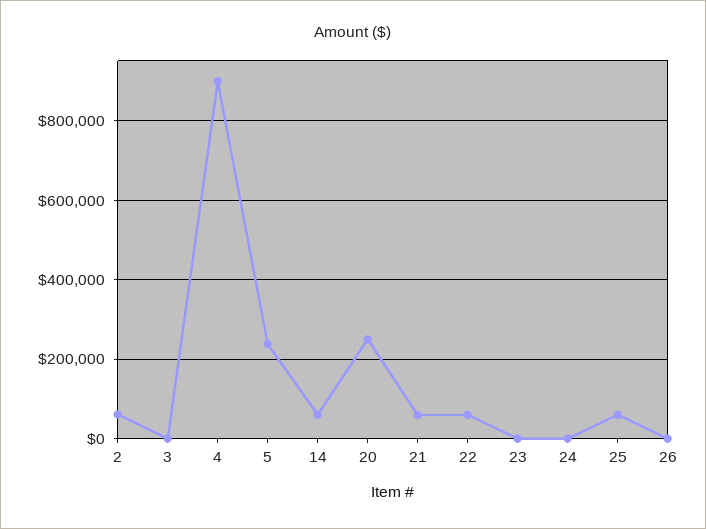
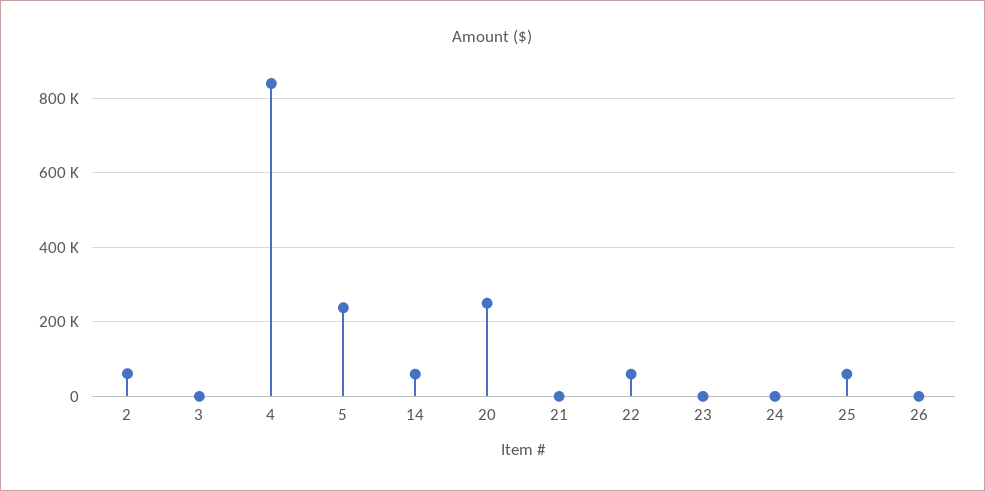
4: 900000 -> 840000
21: 60000 -> 0

